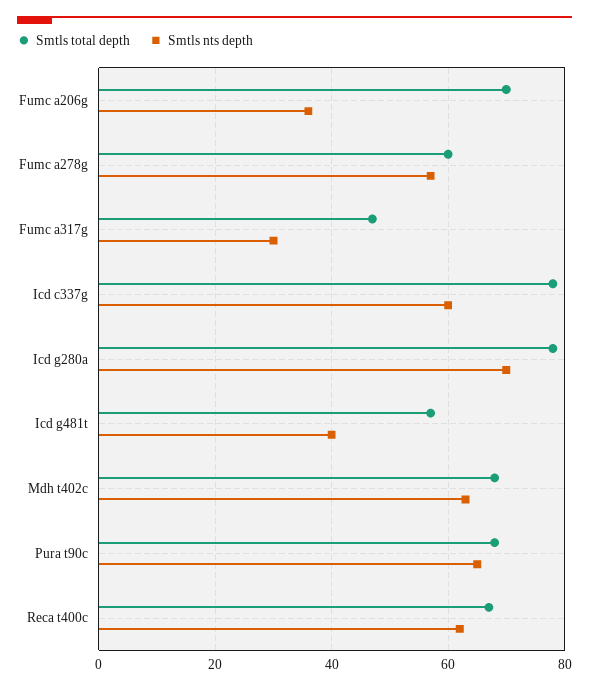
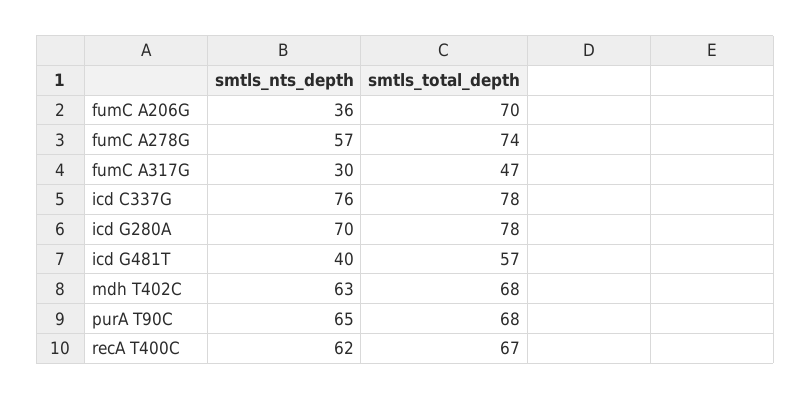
Smtls total depth, Fumc a278g: 60 -> 74
Smtls nts depth, Icd c337g: 60 -> 76

